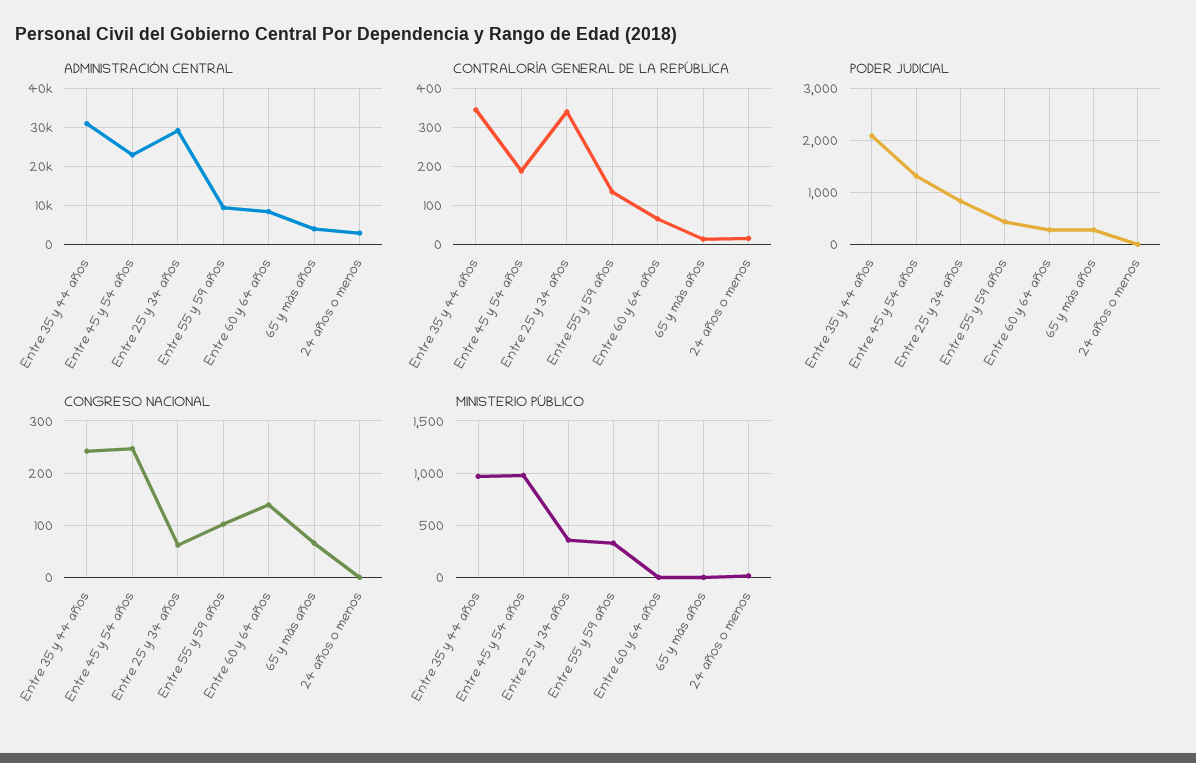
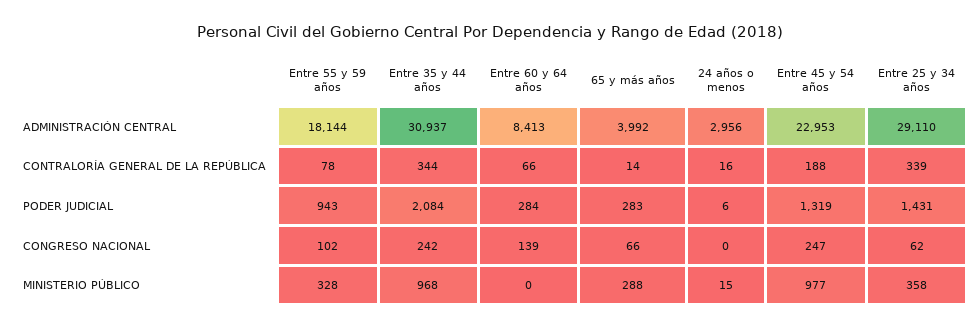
ADMINISTRACIÓN CENTRAL, Entre 55 y 59 años: 10000 -> 18144
CONTRALORÍA GENERAL DE LA REPÚBLICA, Entre 55 y 59 años: 140 -> 78
PODER JUDICIAL, Entre 25 y 34 años: 800 -> 1431
PODER JUDICIAL, Entre 55 y 59 años: 400 -> 943
MINISTERIO PÚBLICO, 65 y más años: 0 -> 288

